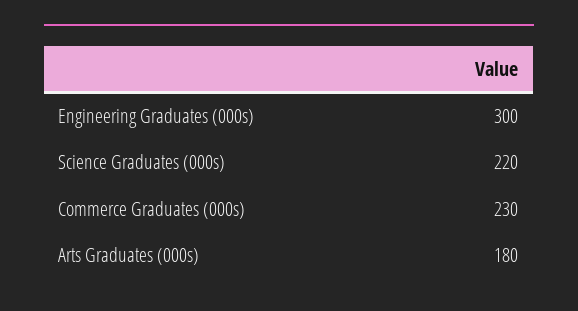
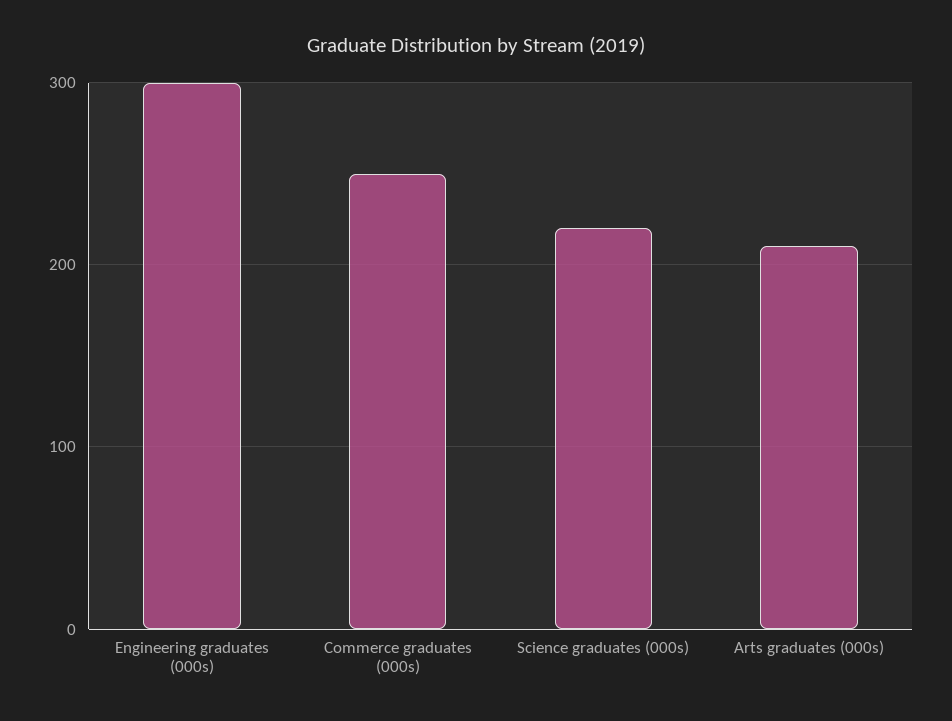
Commerce Graduates (000s): 230 -> 250
Arts Graduates (000s): 180 -> 210

